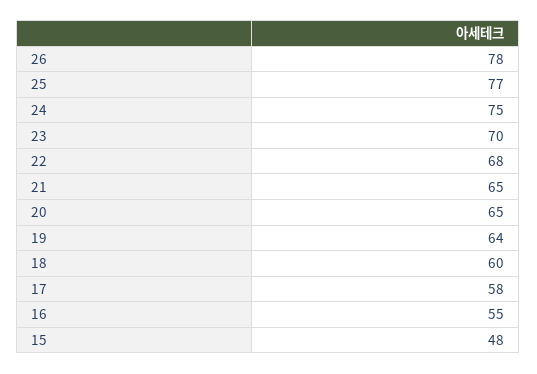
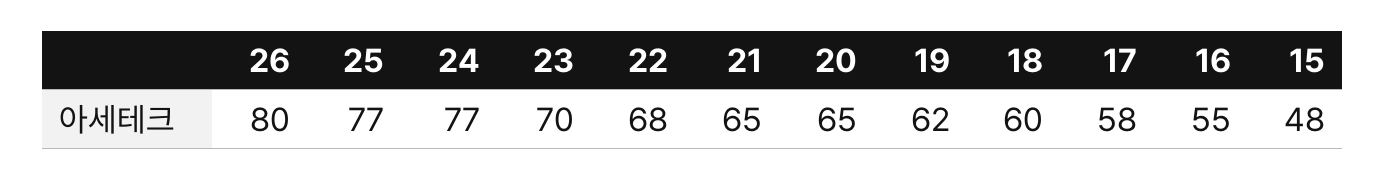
26: 78 -> 80
24: 75 -> 77
19: 64 -> 62

